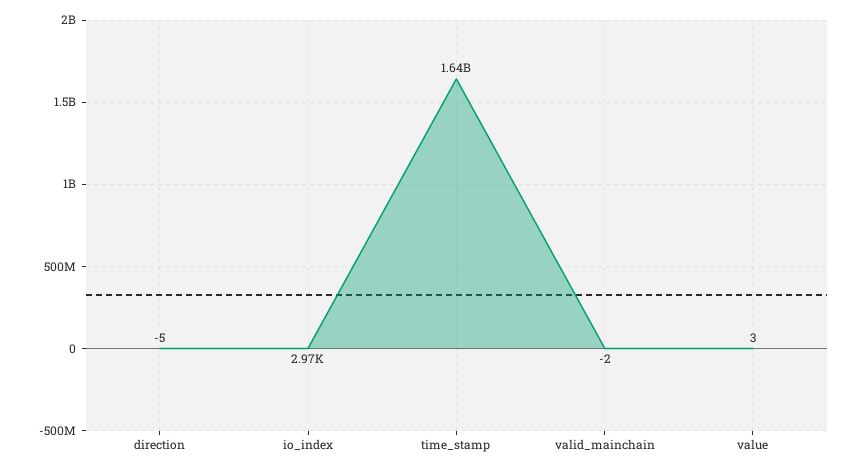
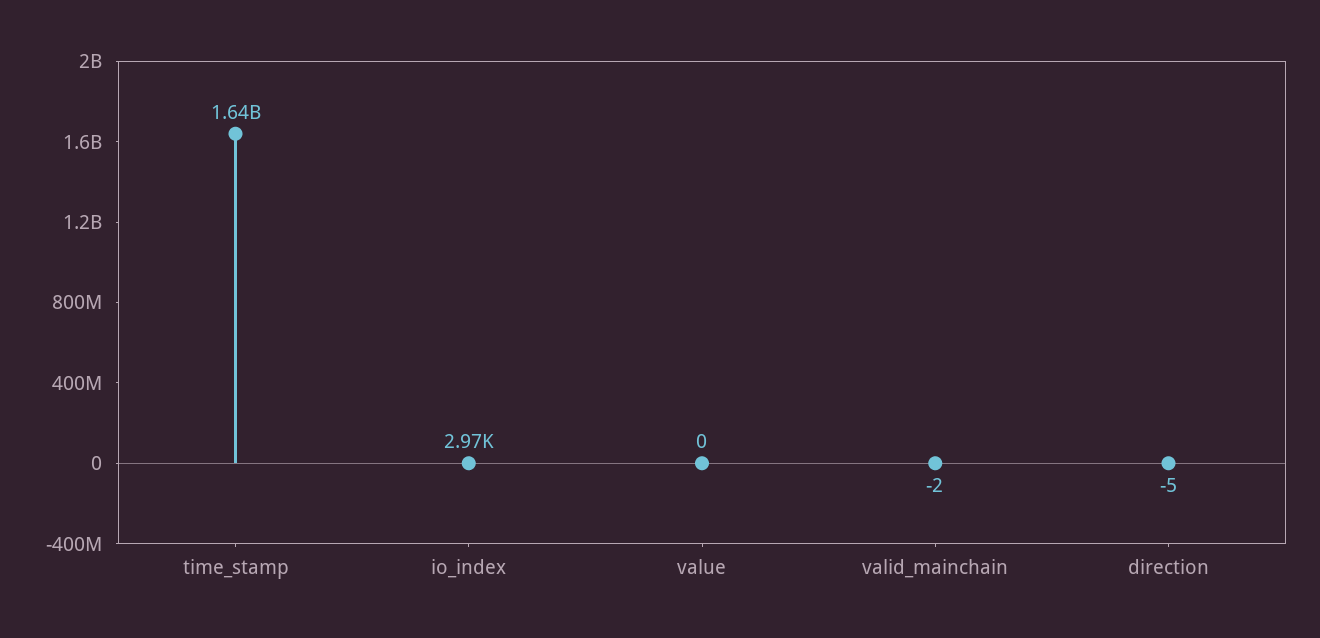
value: 3 -> 0

